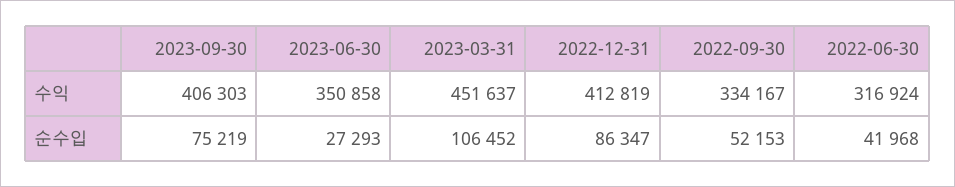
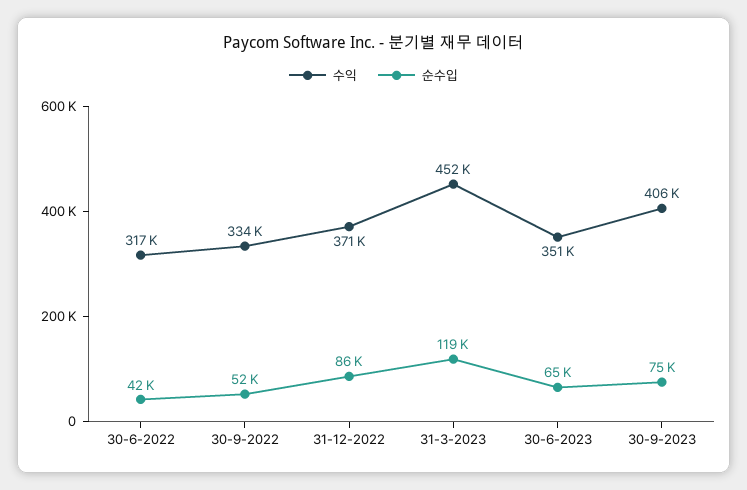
수익, 2022-12-31: 412819 -> 371000
순수입, 2023-06-30: 27293 -> 65000
순수입, 2023-03-31: 106452 -> 119000

